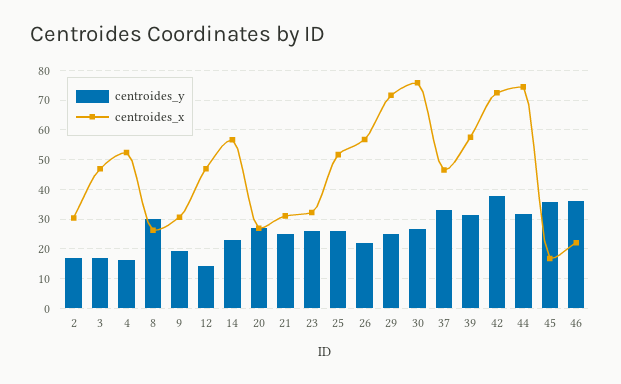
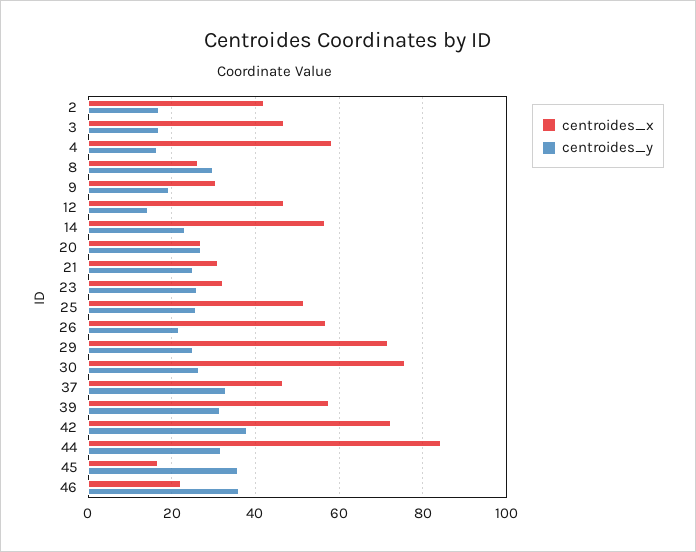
centroides_x, 2: 30 -> 42
centroides_x, 4: 52.5 -> 58
centroides_x, 44: 75 -> 84

